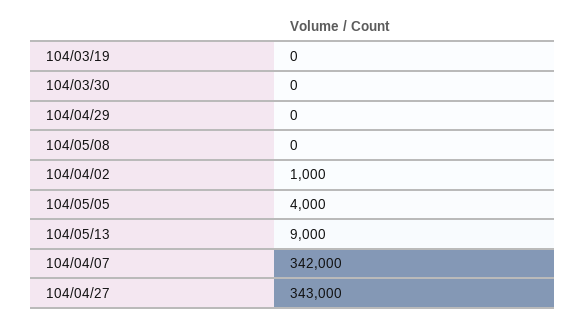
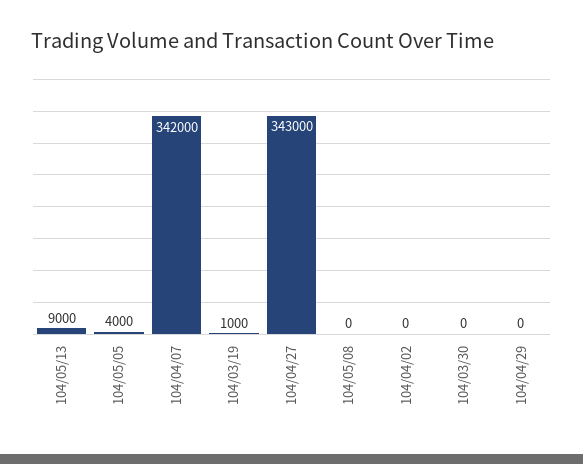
104/03/19: 0 -> 1000
104/04/02: 1000 -> 0

